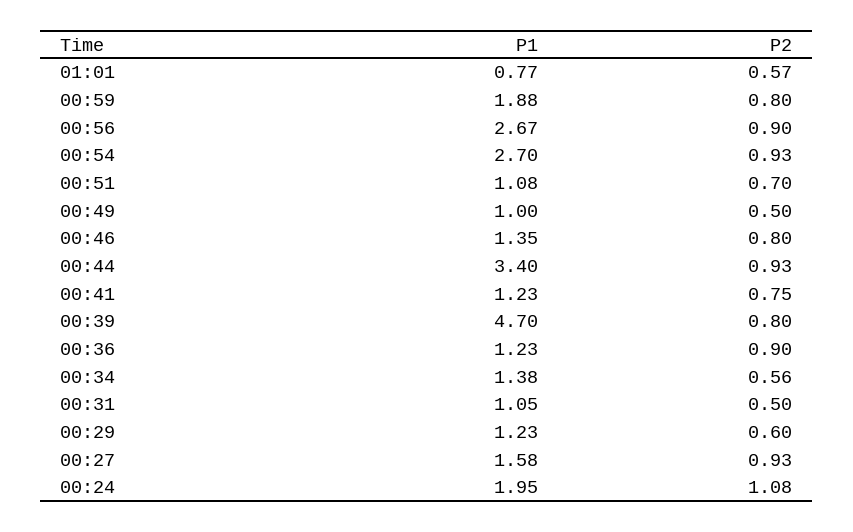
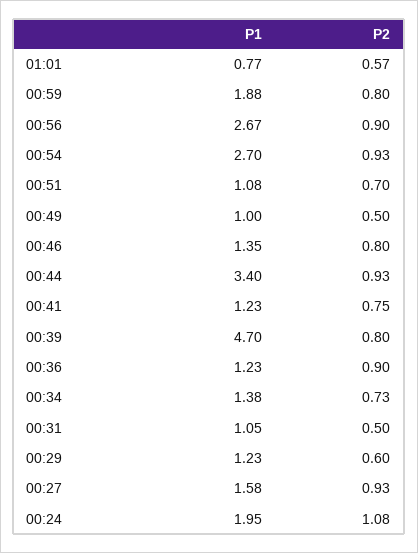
P2, 00:34: 0.56 -> 0.73

